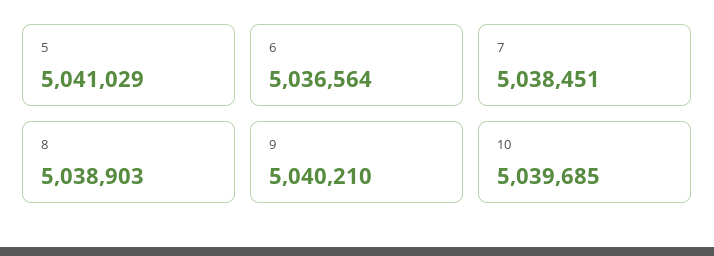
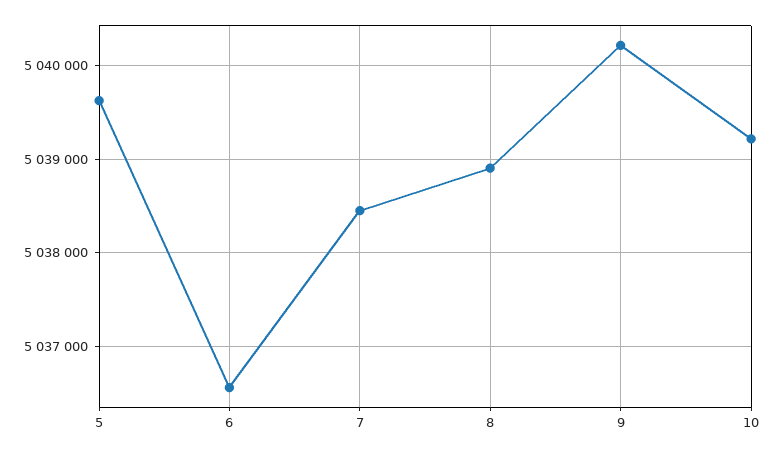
5: 5041029 -> 5039600
10: 5039685 -> 5039200

